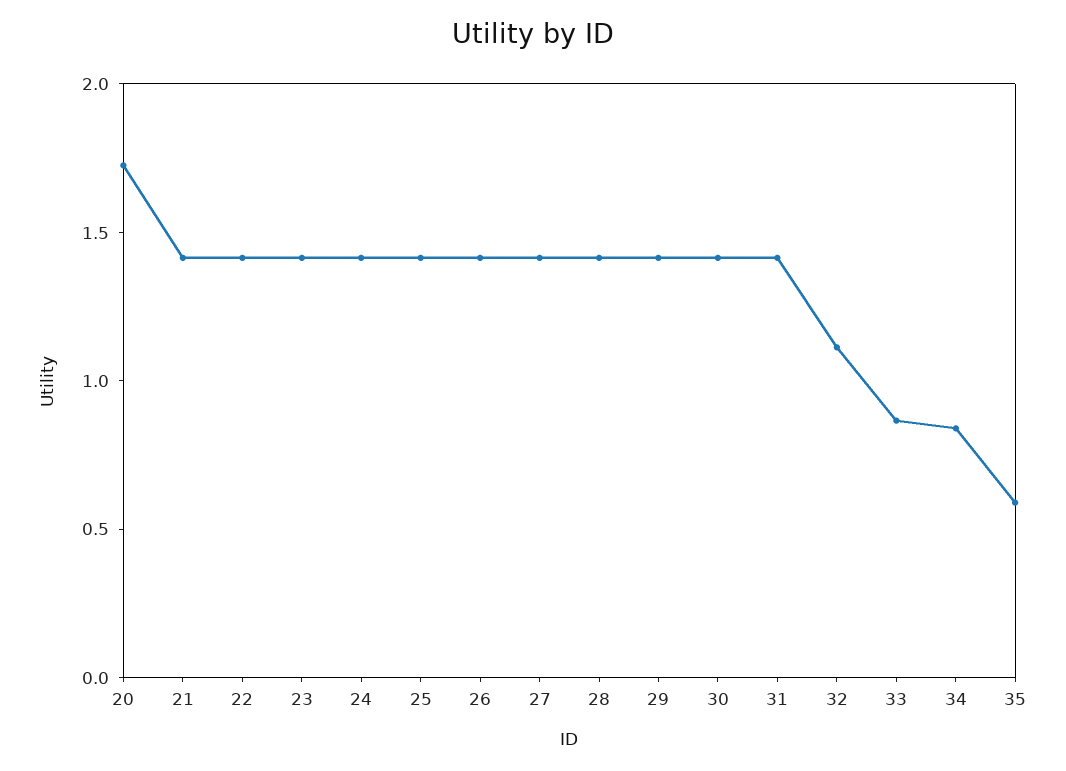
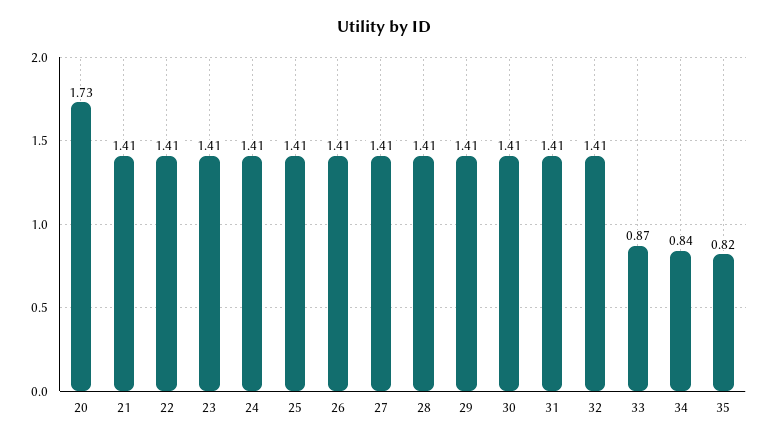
32: 1.1 -> 1.41
35: 0.6 -> 0.82

